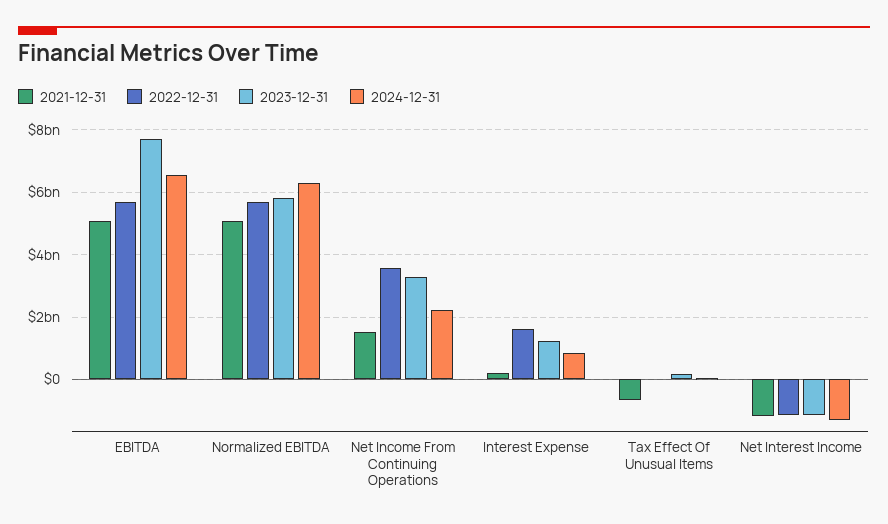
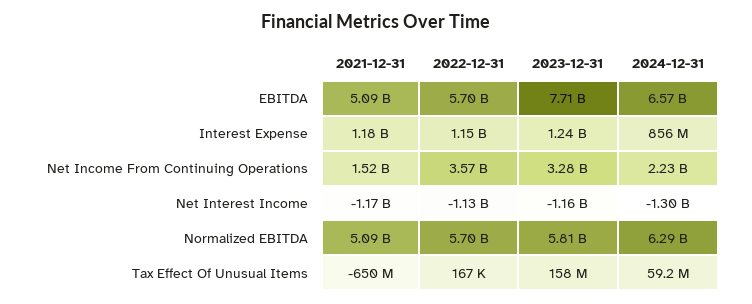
2021-12-31, Interest Expense: 200000000 -> 1180000000
2022-12-31, Interest Expense: 1600000000 -> 1150000000

